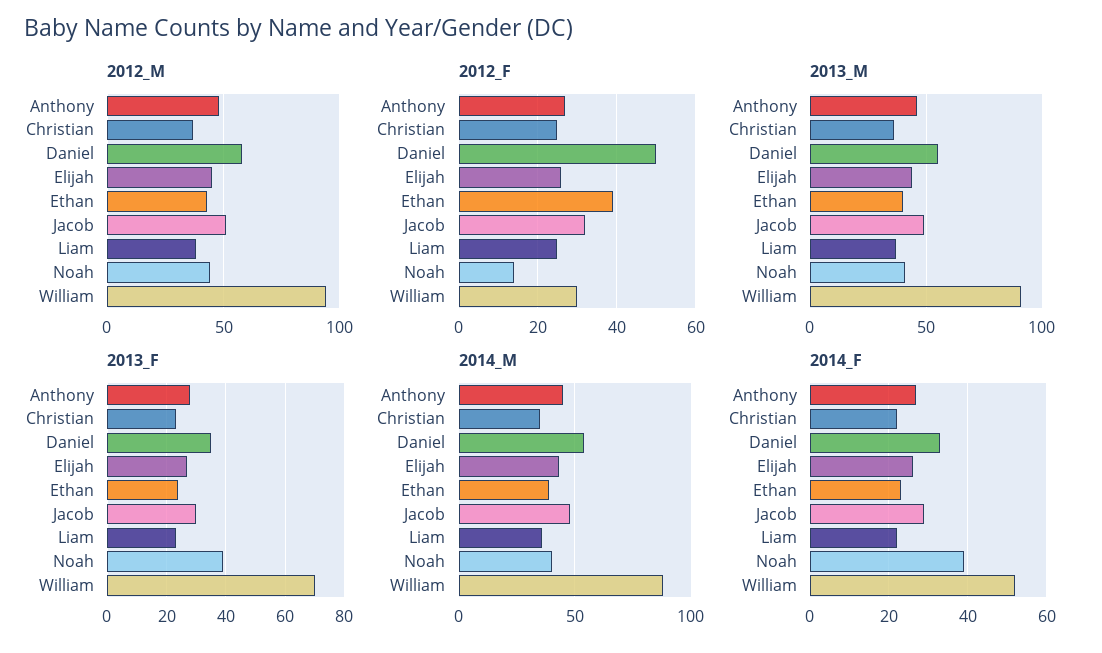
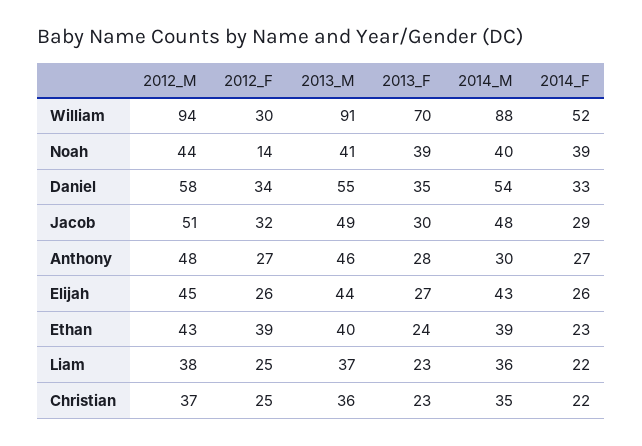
2012_F, Daniel: 50 -> 34
2014_M, Anthony: 45 -> 30

